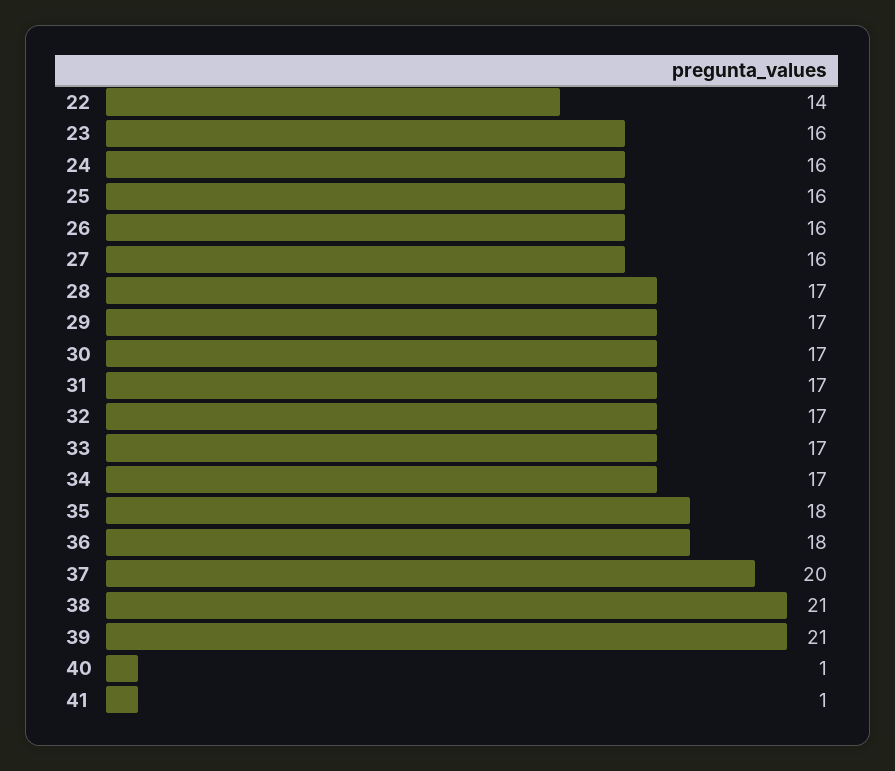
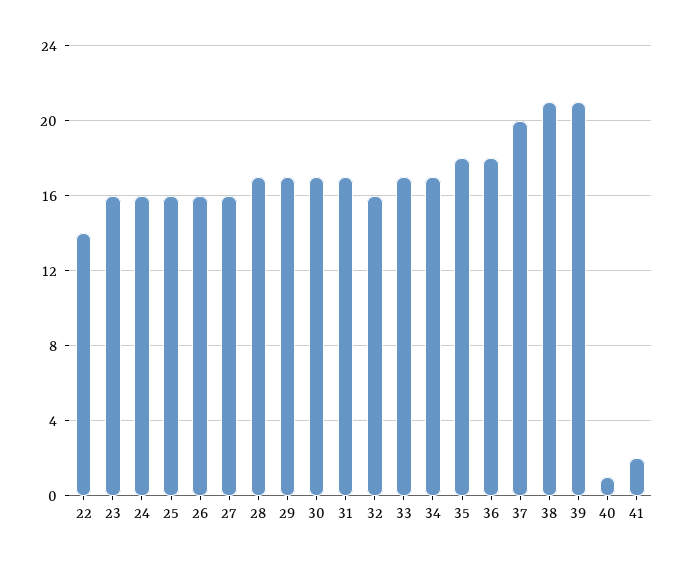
32: 17 -> 16
41: 1 -> 2

